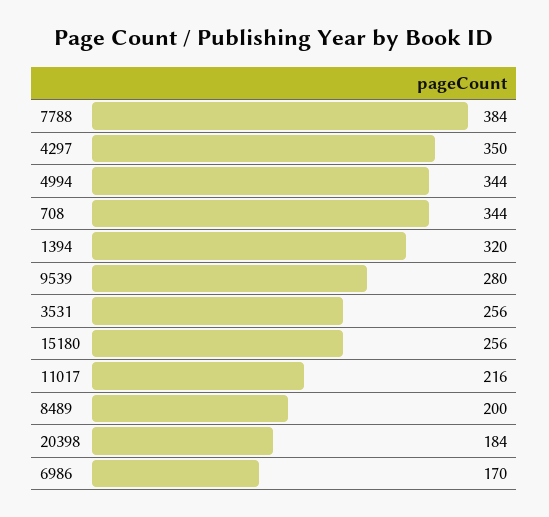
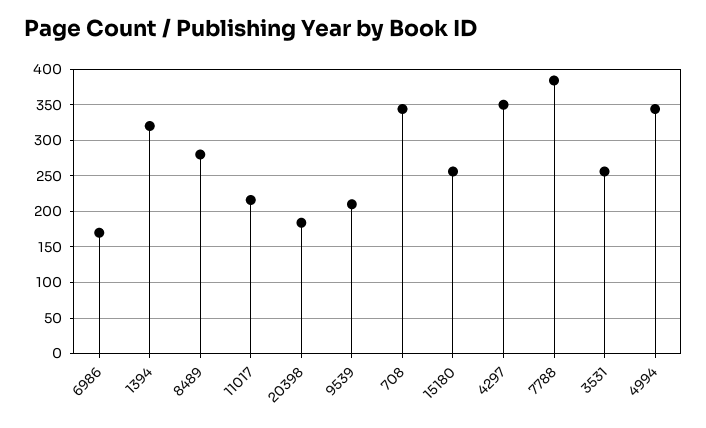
9539: 280 -> 210
8489: 200 -> 280

